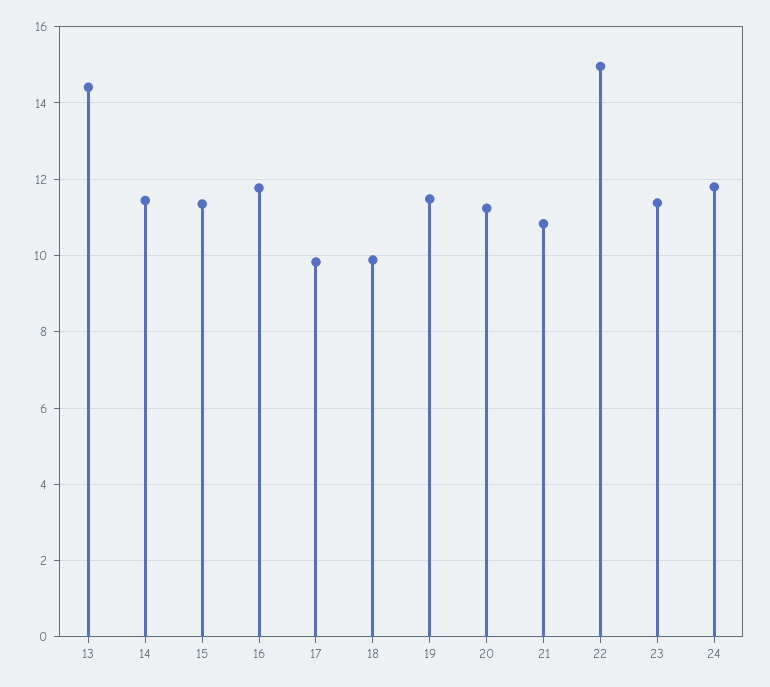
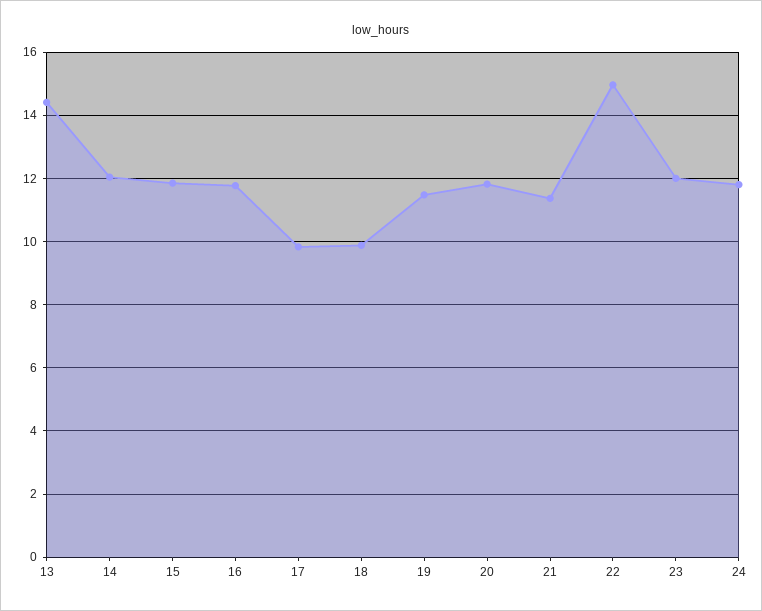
14: 11.4 -> 12
15: 11.4 -> 11.8
20: 11.2 -> 11.8
21: 10.8 -> 11.4
23: 11.4 -> 12

